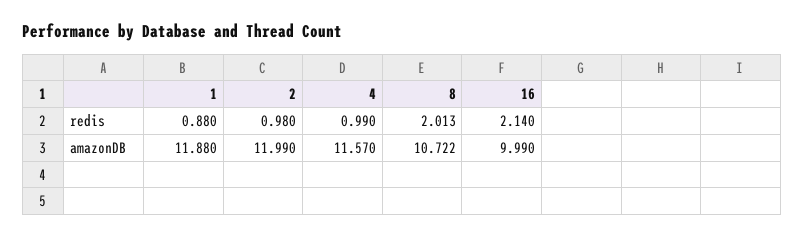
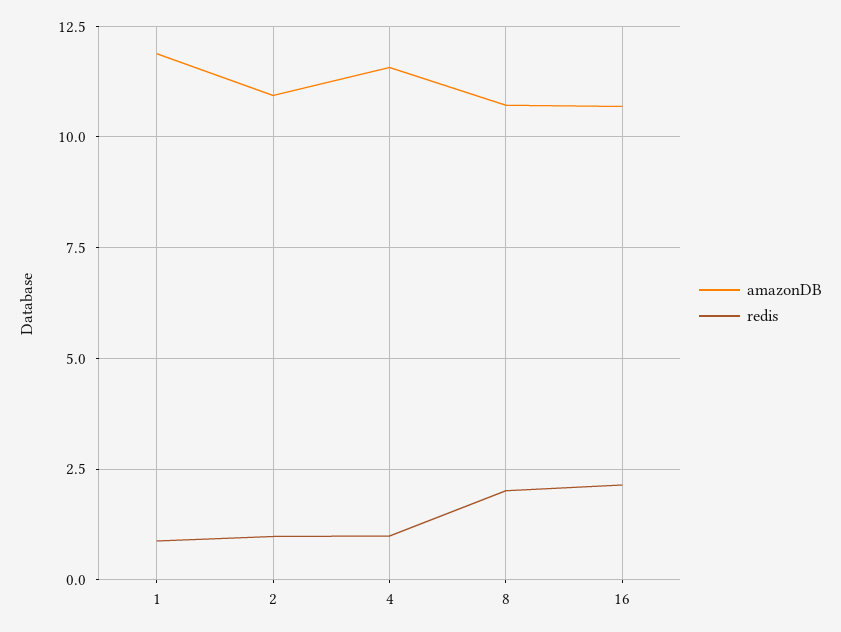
amazonDB, 2: 11.99 -> 11
amazonDB, 16: 9.99 -> 10.75

